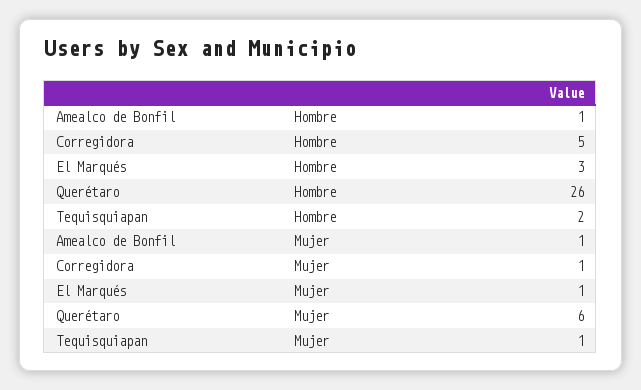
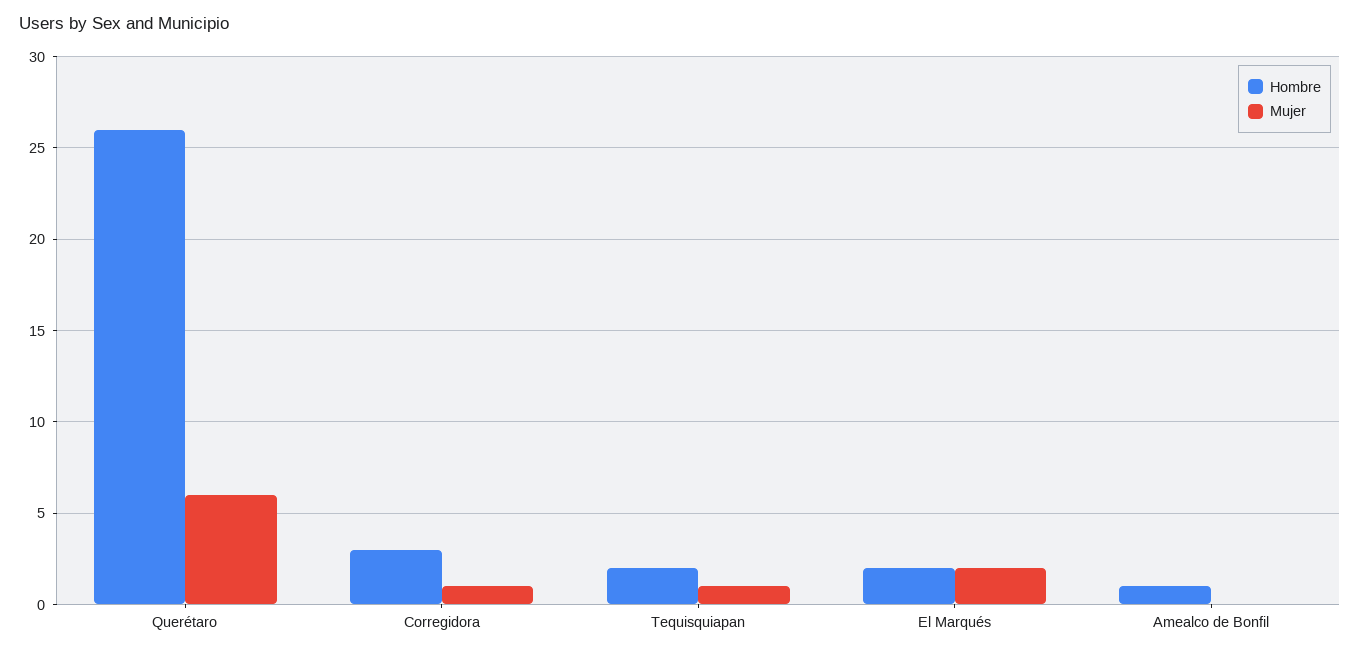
Hombre, Corregidora: 5 -> 3
Hombre, El Marqués: 3 -> 2
Mujer, Amealco de Bonfil: 1 -> 0
Mujer, El Marqués: 1 -> 2

